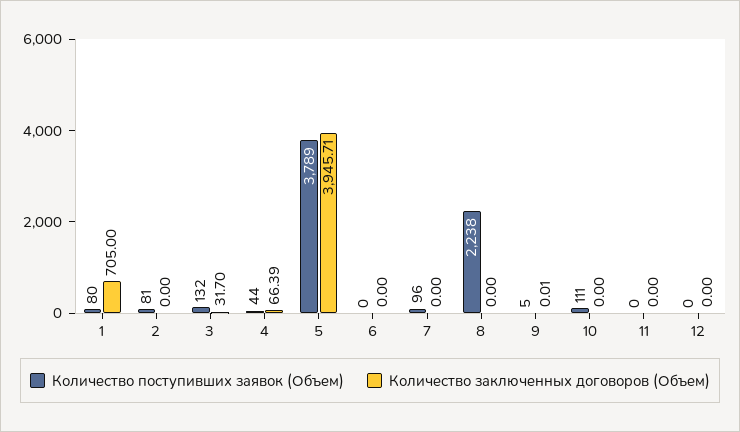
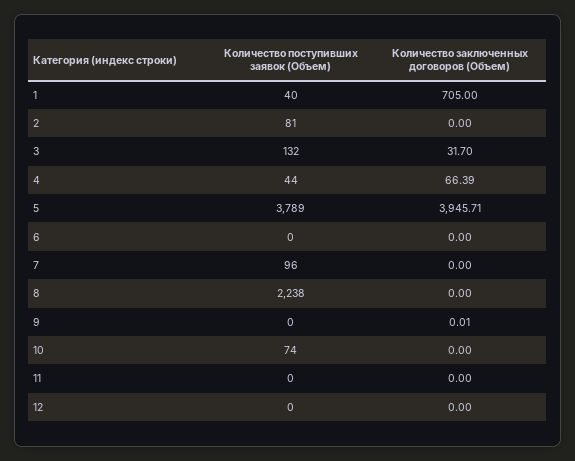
Количество поступивших заявок (Объем), 1: 80 -> 40
Количество поступивших заявок (Объем), 9: 5 -> 0
Количество поступивших заявок (Объем), 10: 111 -> 74

